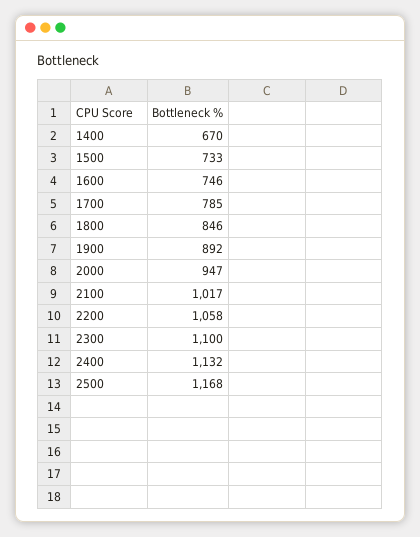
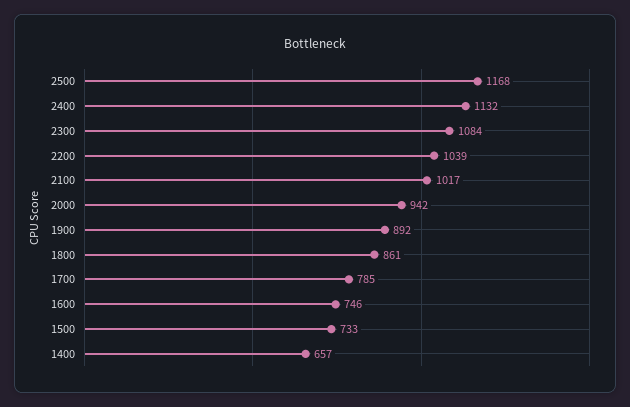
1400: 670 -> 657
1800: 846 -> 861
2000: 947 -> 942
2200: 1058 -> 1039
2300: 1100 -> 1084

